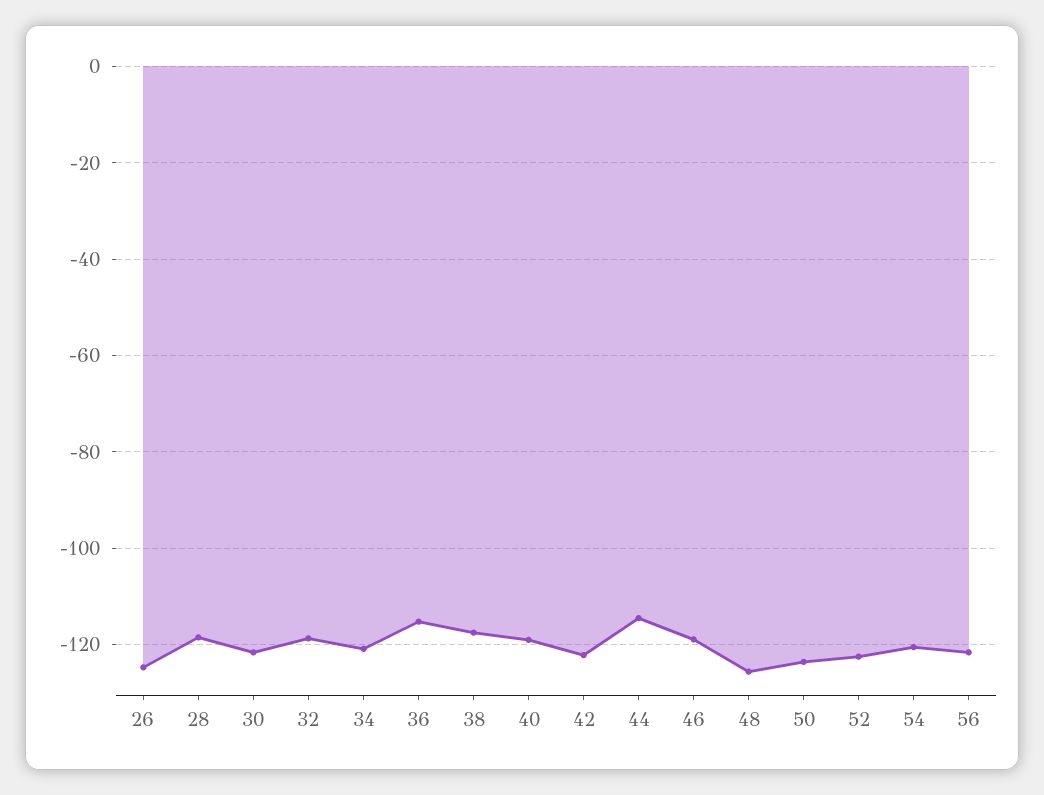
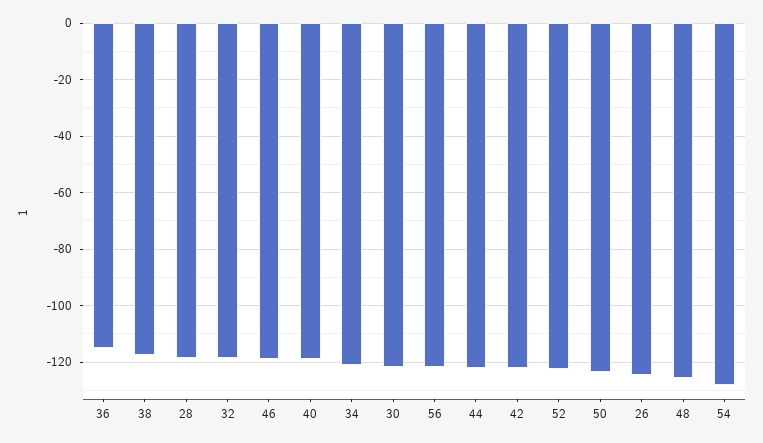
44: -114 -> -122.5
54: -120 -> -127.5

